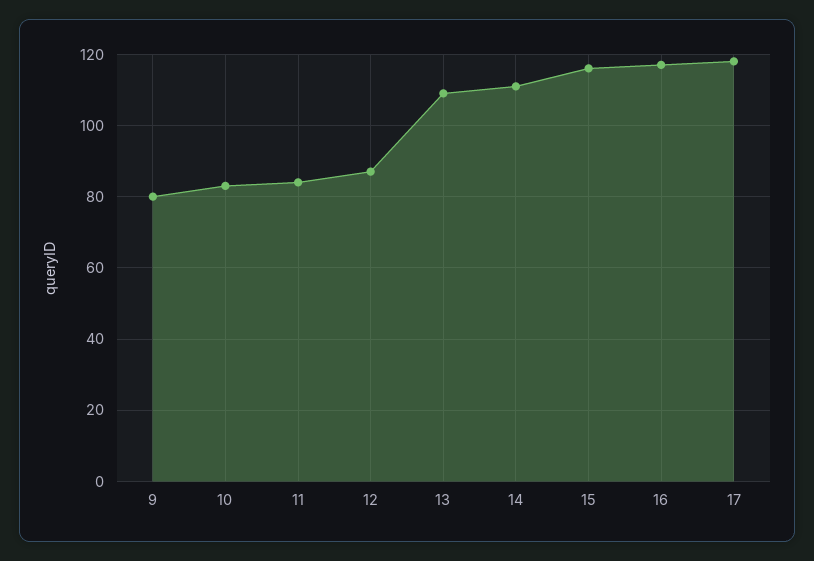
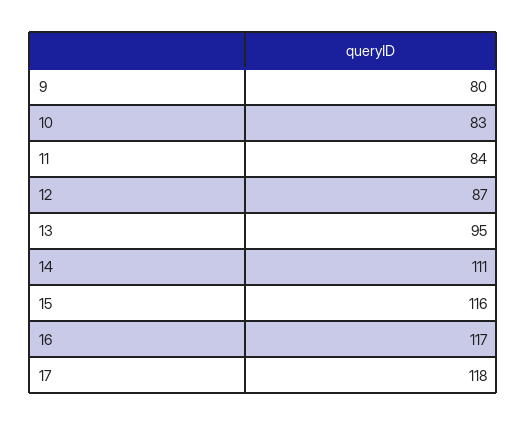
13: 110 -> 95

